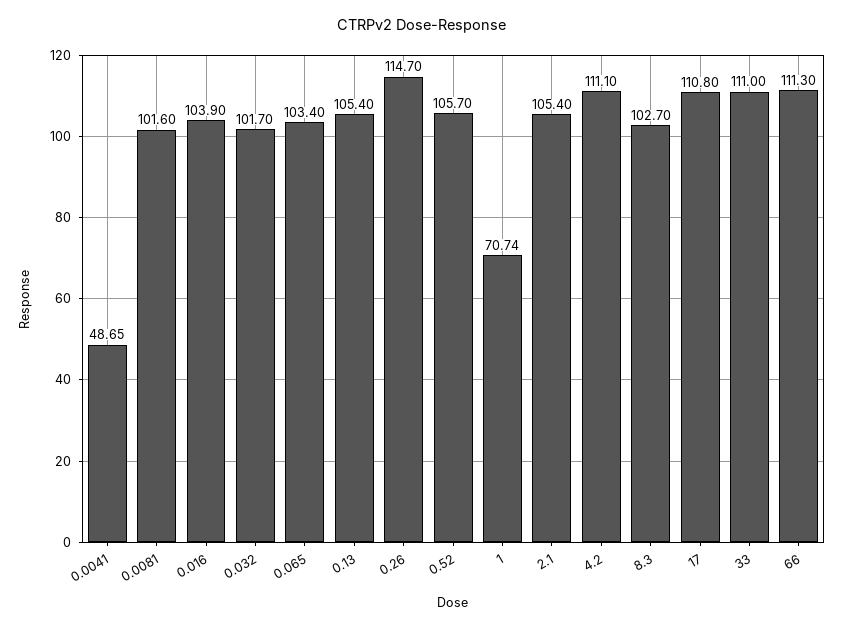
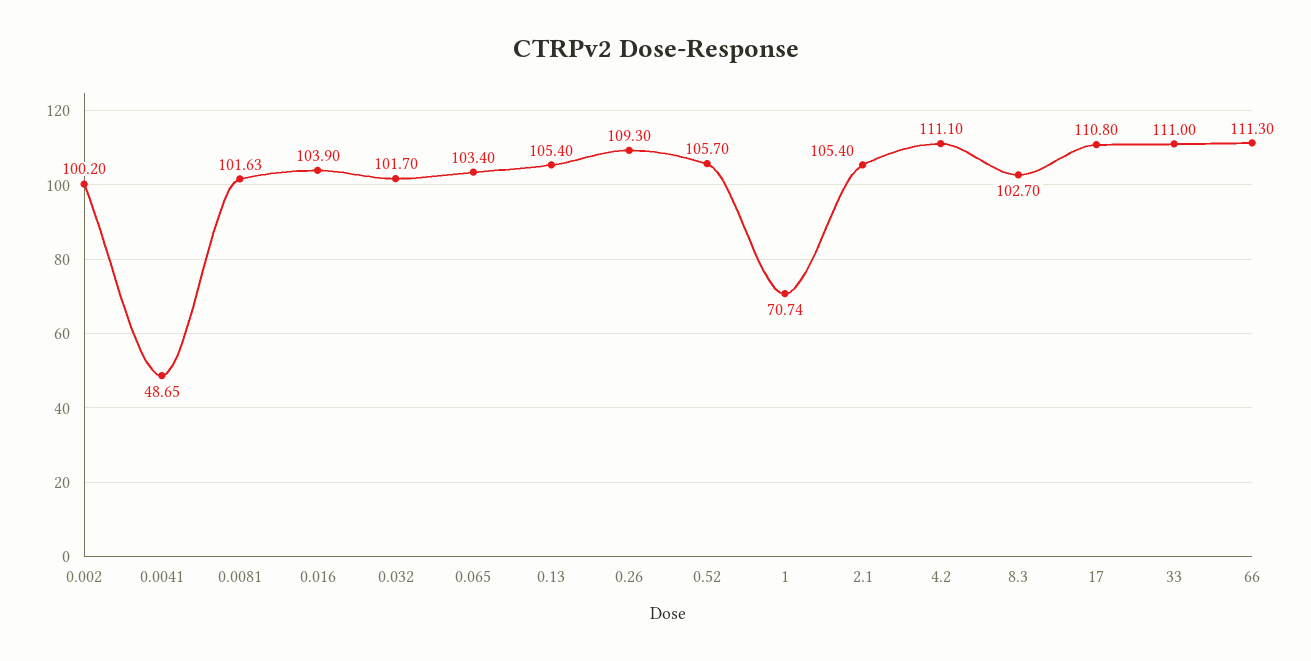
0.0081: 101.6 -> 101.63
0.26: 114.7 -> 109.3
0.002: none -> 100.2

